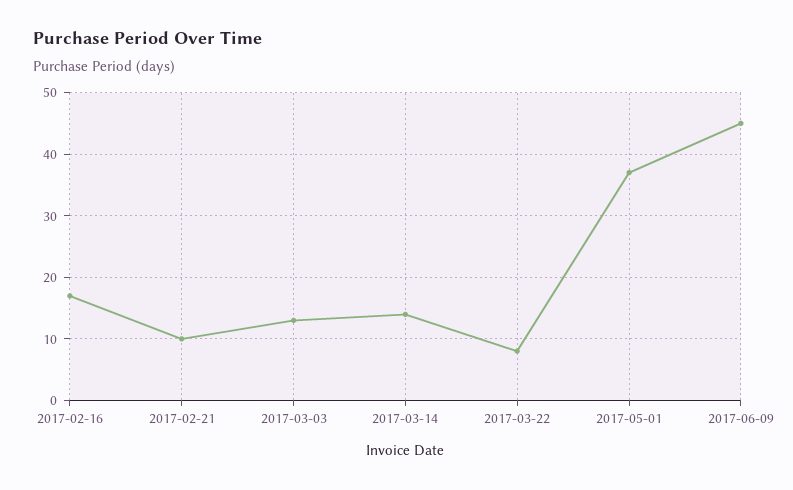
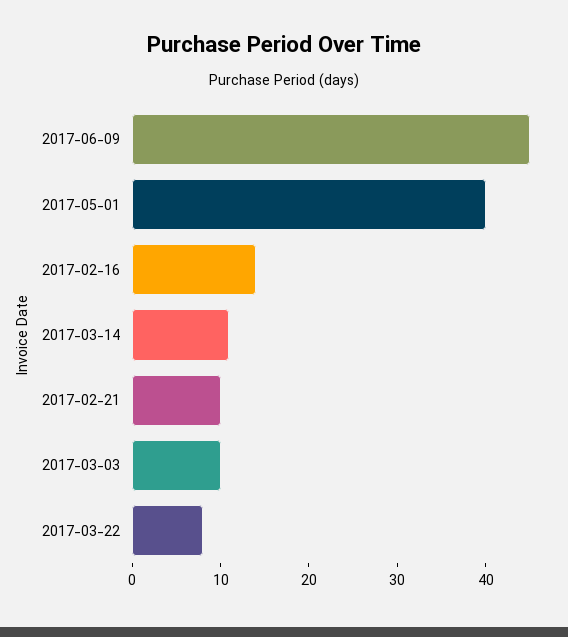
2017-02-16: 17 -> 14
2017-03-03: 13 -> 10
2017-03-14: 14 -> 11
2017-05-01: 37 -> 40

